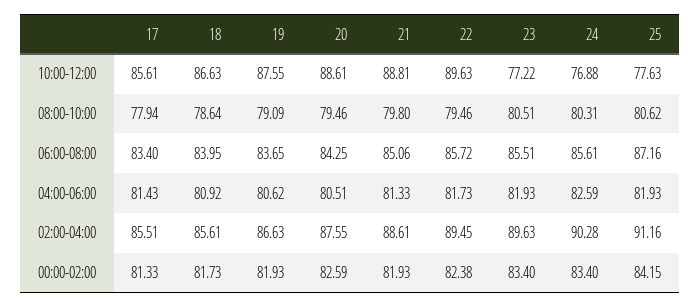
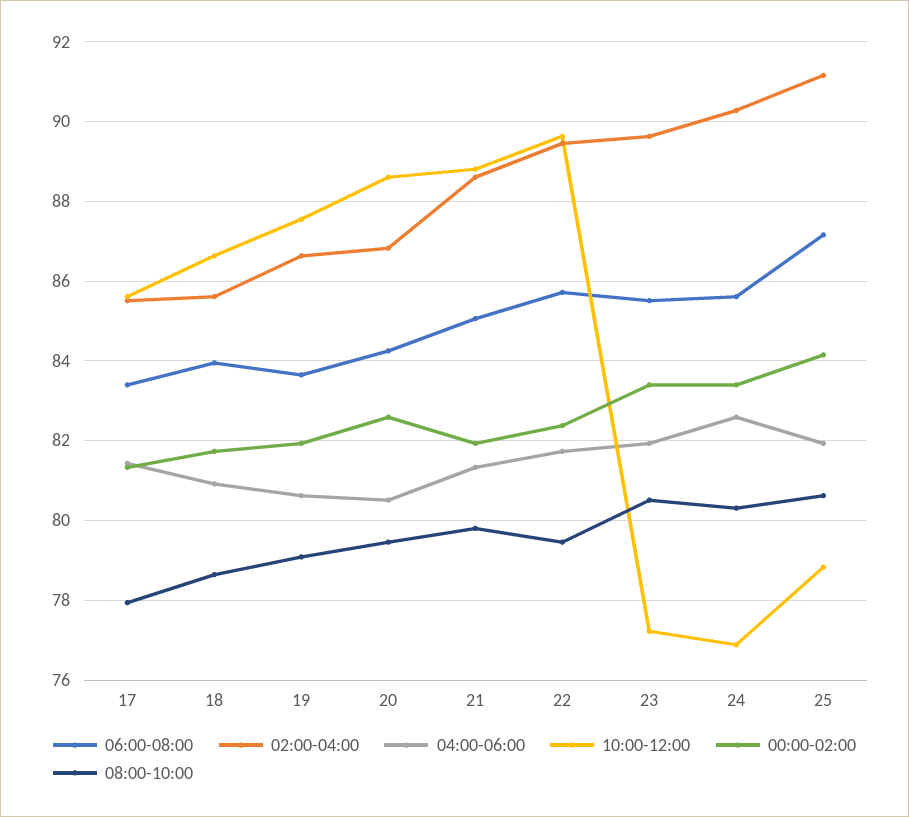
10:00-12:00, 25: 77.63 -> 78.8
02:00-04:00, 20: 87.55 -> 86.8

